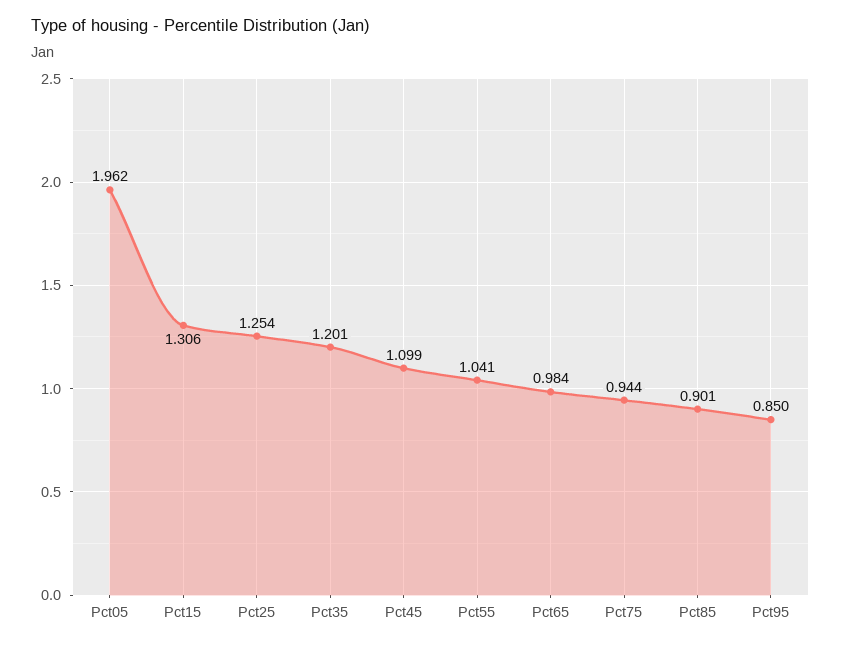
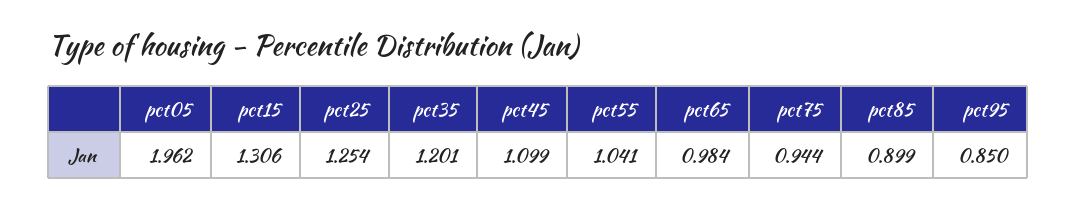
Pct85: 0.901 -> 0.899

